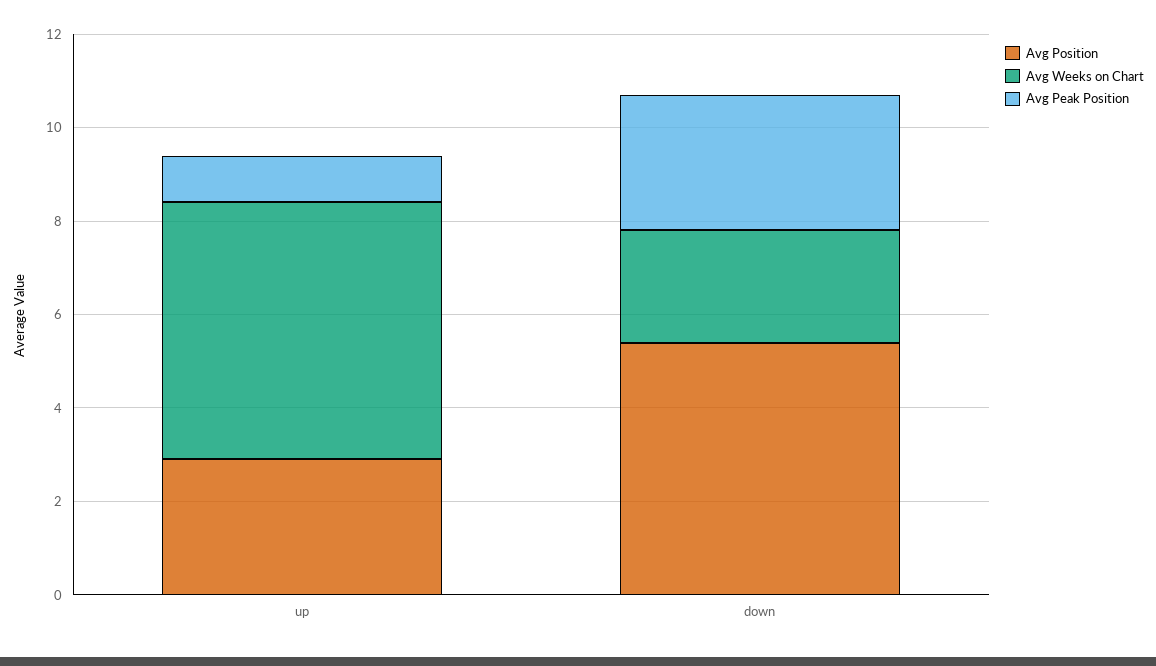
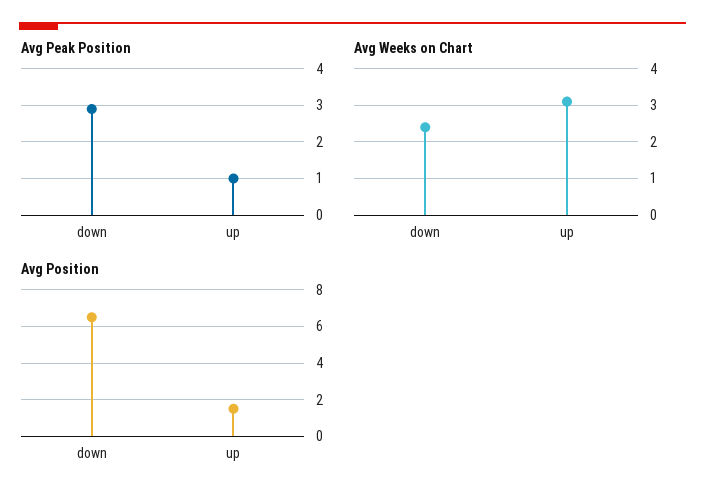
Avg Position, up: 3 -> 1.5
Avg Weeks on Chart, up: 5.5 -> 3
Avg Position, down: 5.5 -> 6.5

